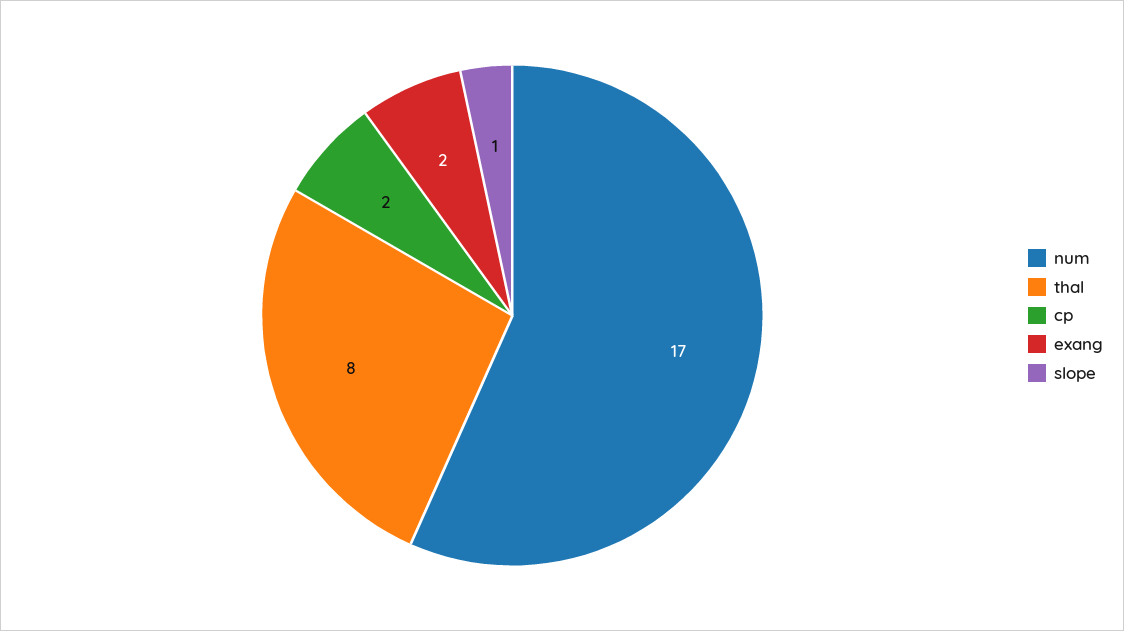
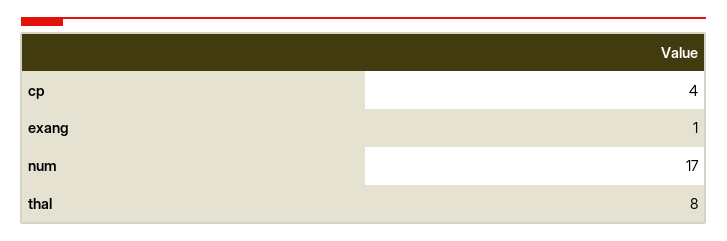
cp: 2 -> 4
exang: 2 -> 1
slope: 1 -> none

